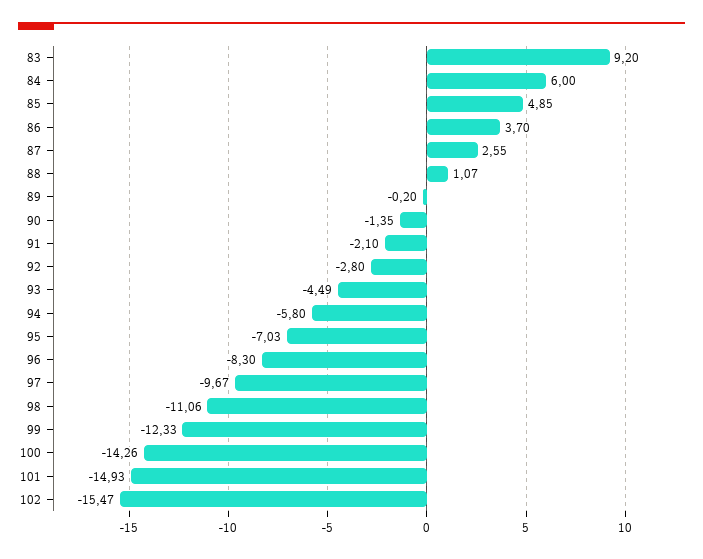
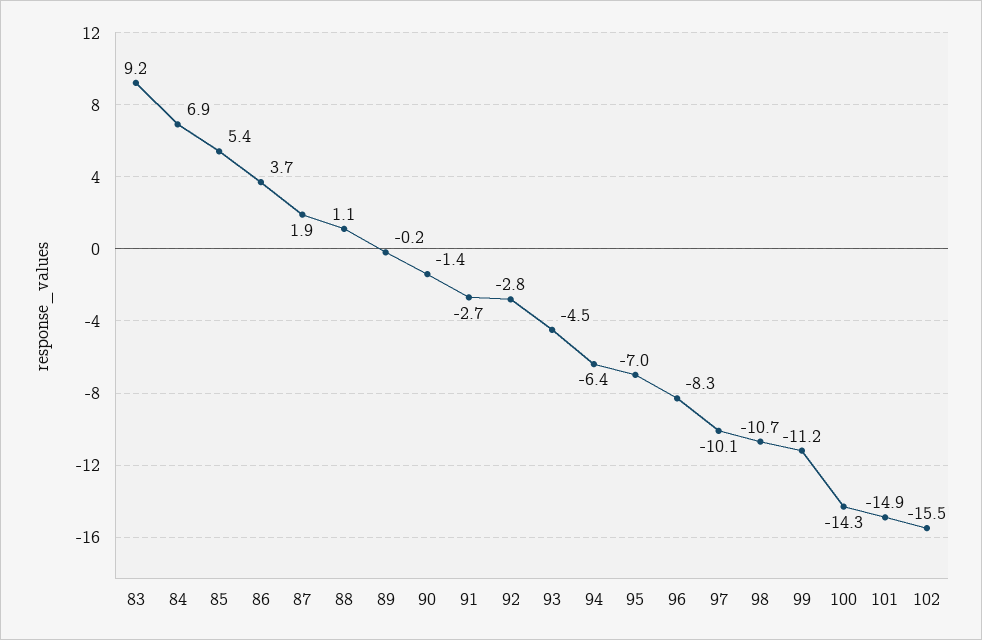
84: 6 -> 6.9
85: 4.85 -> 5.4
87: 2.55 -> 1.9
91: -2.1 -> -2.7
94: -5.8 -> -6.4
97: -9.67 -> -10.1
98: -11.06 -> -10.7
99: -12.33 -> -11.2

